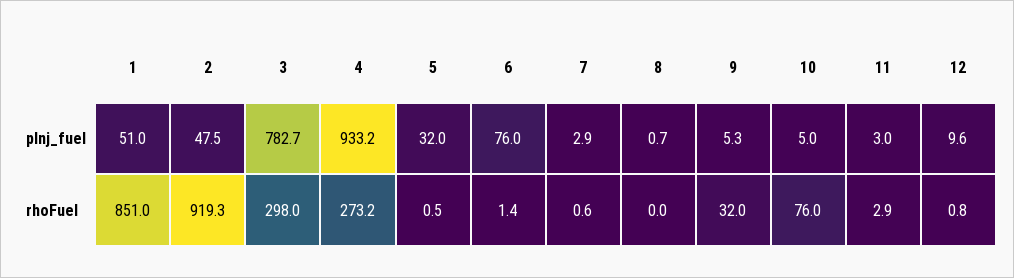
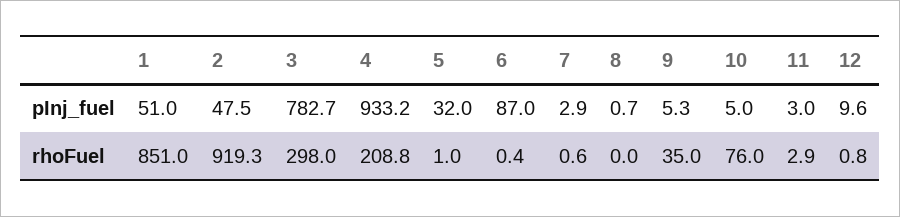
6, pInj_fuel: 76 -> 87
4, rhoFuel: 273.2 -> 208.8
5, rhoFuel: 0.5 -> 1
6, rhoFuel: 1.4 -> 0.4
9, rhoFuel: 32 -> 35

